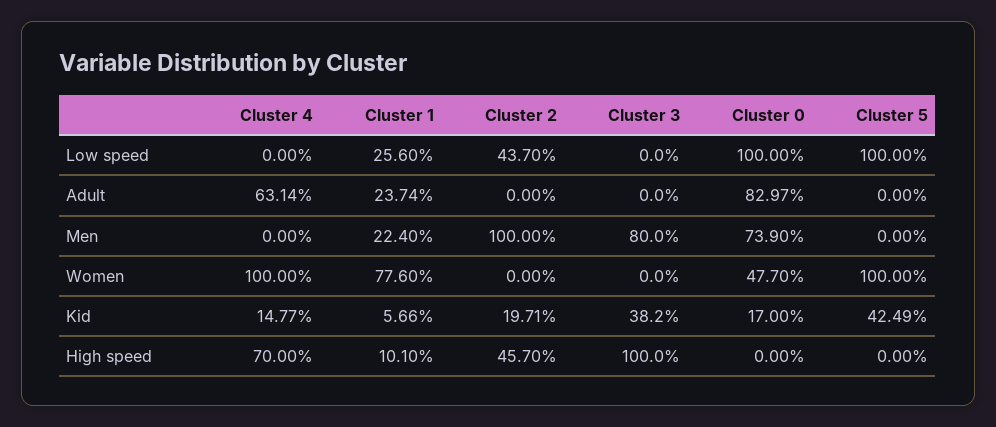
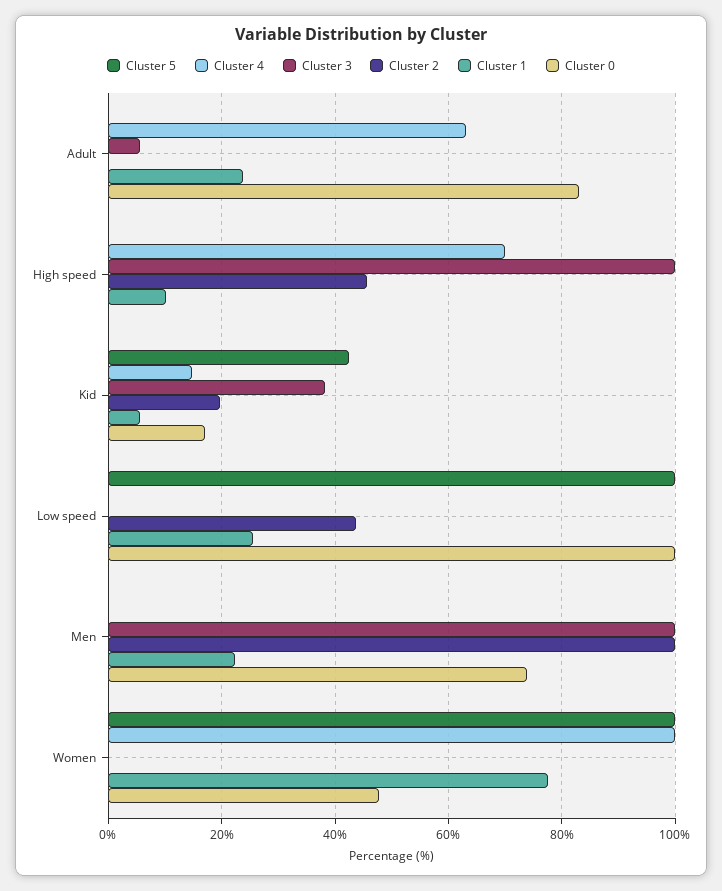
Cluster 3, Adult: 0 -> 6
Cluster 3, Men: 80 -> 100

